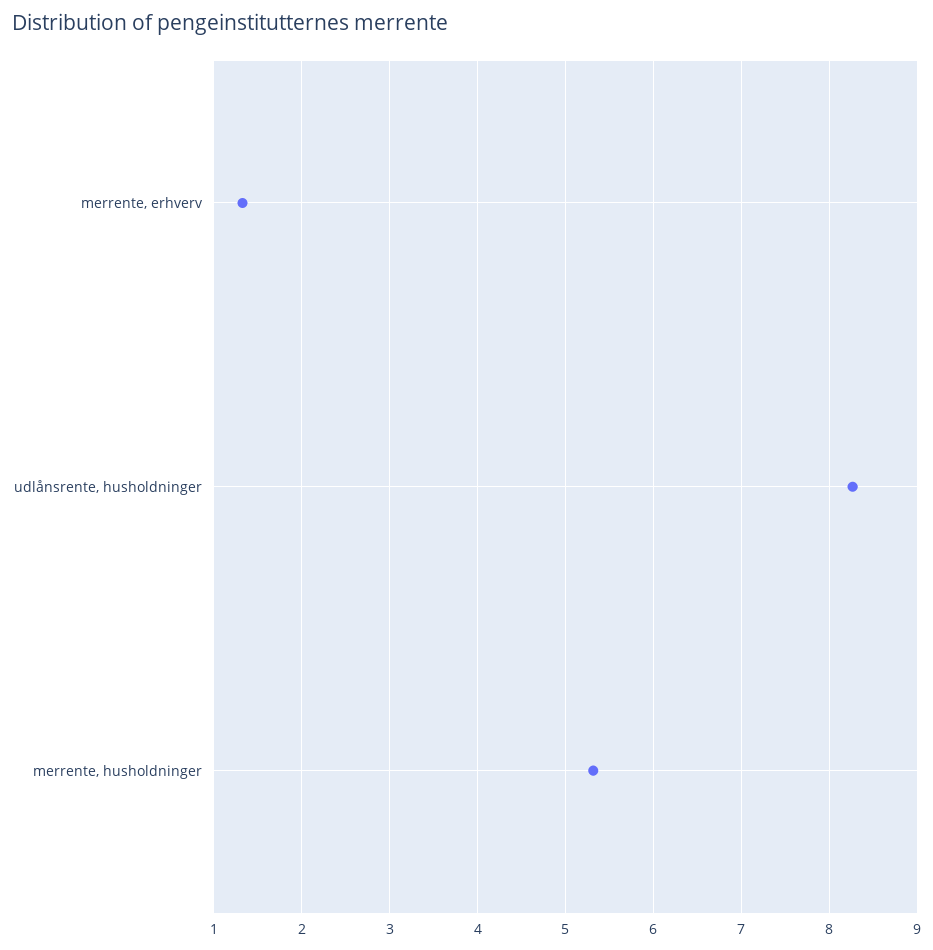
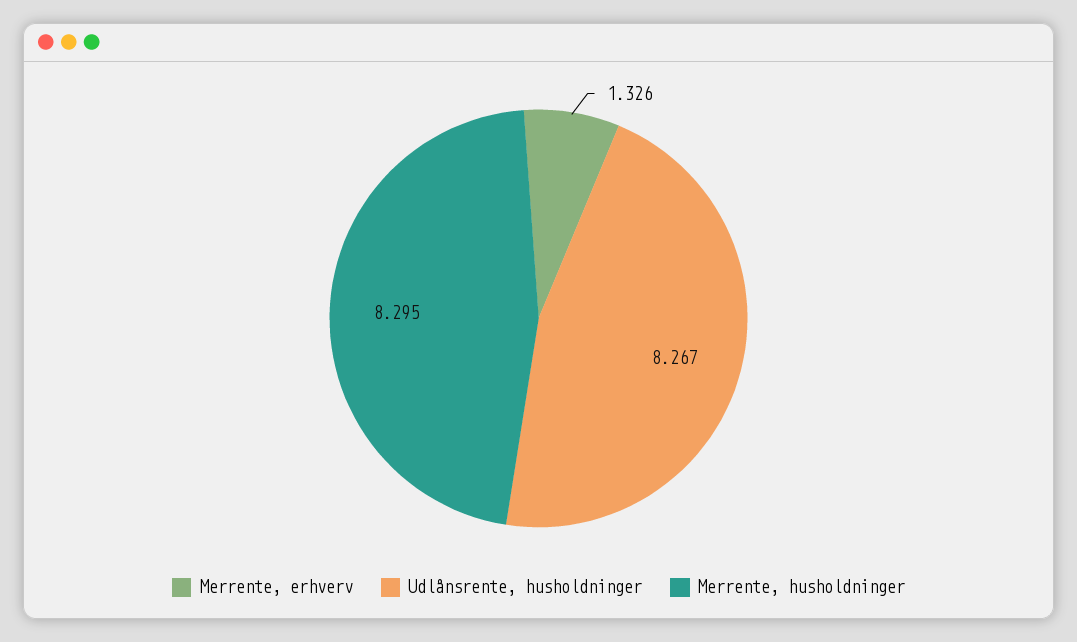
merrente, husholdninger: 5.3 -> 8.295

